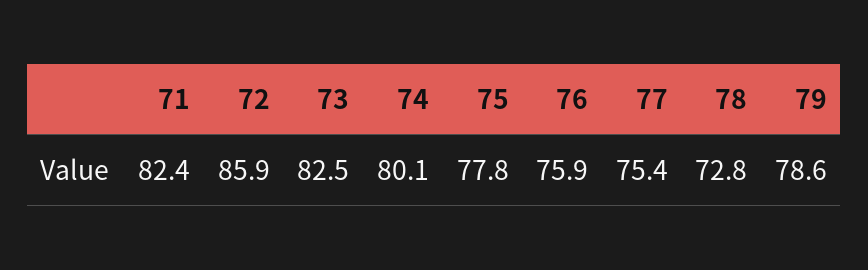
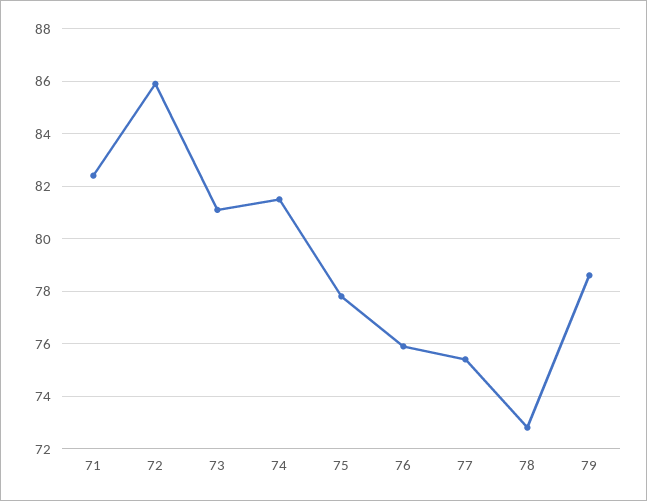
73: 82.5 -> 81
74: 80.1 -> 81.5

